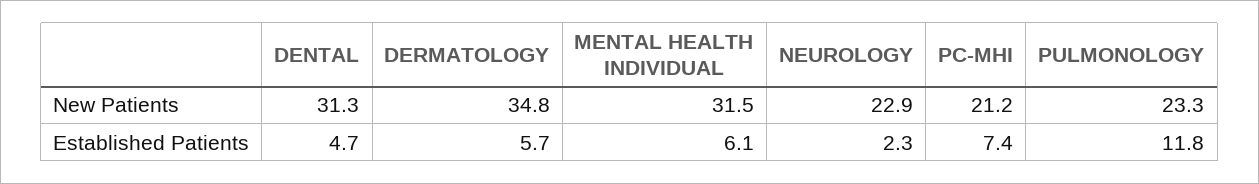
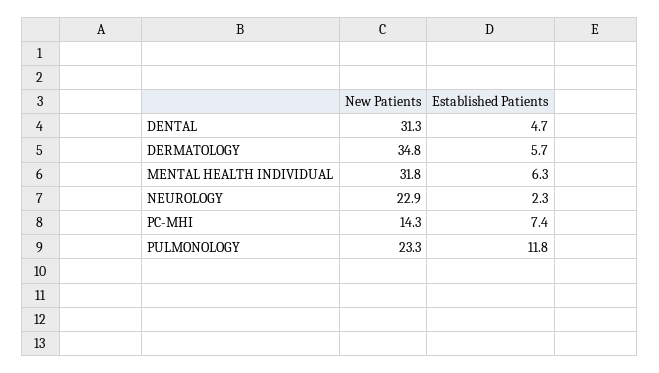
MENTAL HEALTH INDIVIDUAL, New Patients: 31.5 -> 31.8
PC-MHI, New Patients: 21.2 -> 14.3
MENTAL HEALTH INDIVIDUAL, Established Patients: 6.1 -> 6.3

